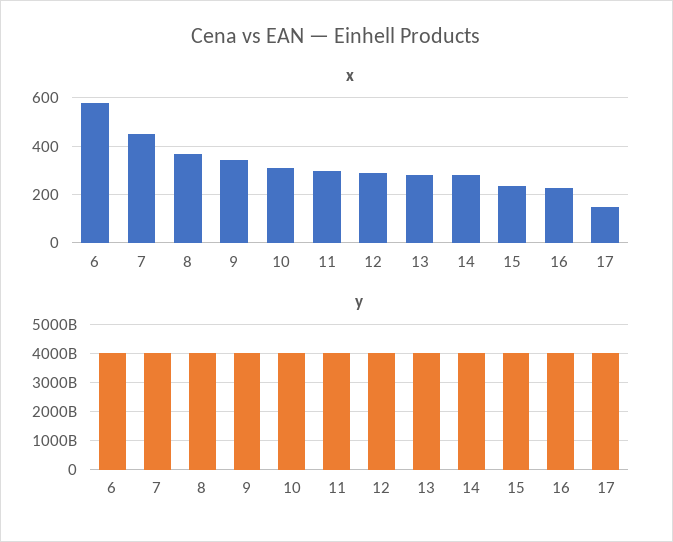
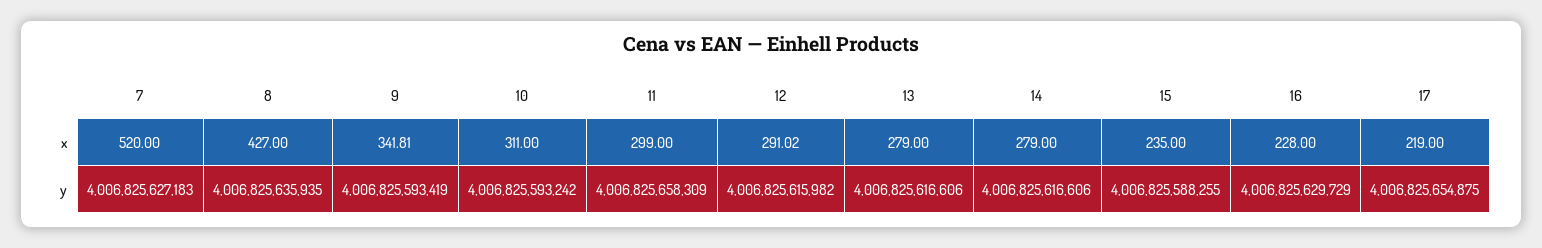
x, 6: 575 -> none
x, 7: 450 -> 520
x, 8: 375 -> 427
x, 17: 150 -> 219
y, 6: 4000000000000 -> none

